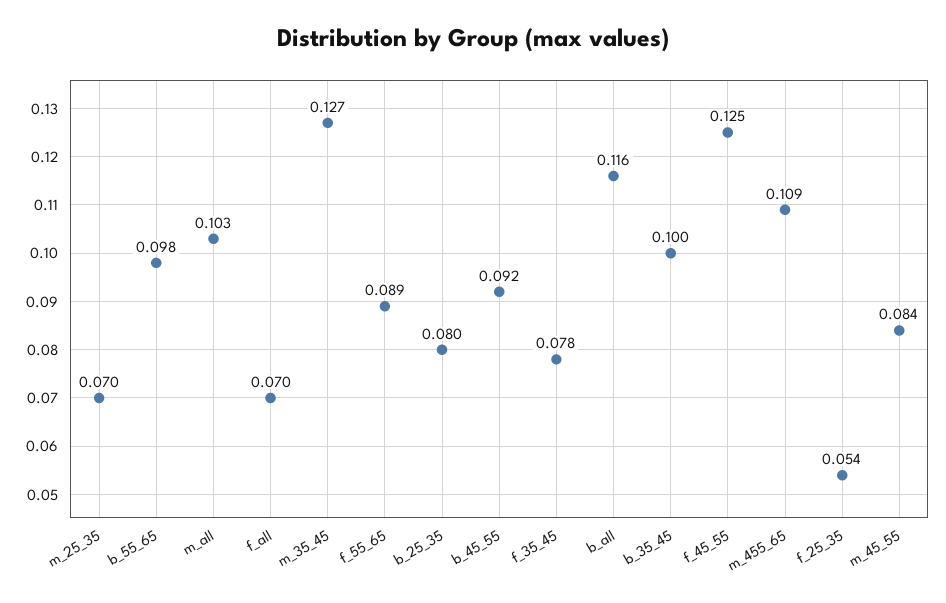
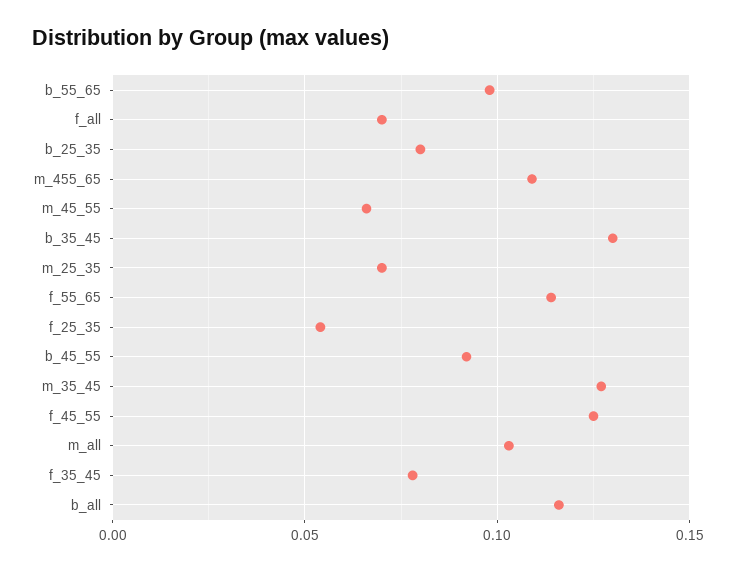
f_55_65: 0.089 -> 0.115
b_35_45: 0.1 -> 0.13
m_45_55: 0.084 -> 0.065

